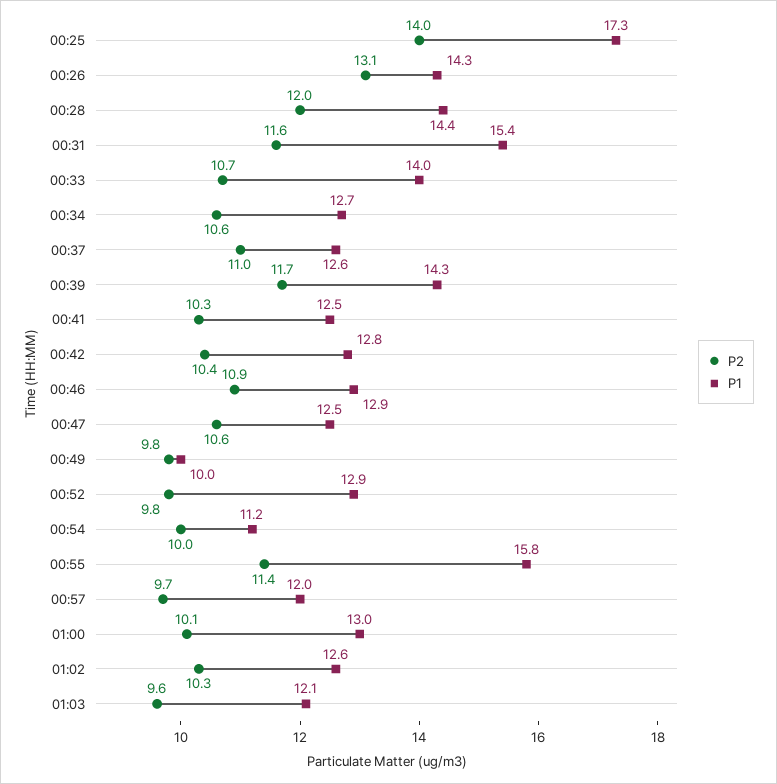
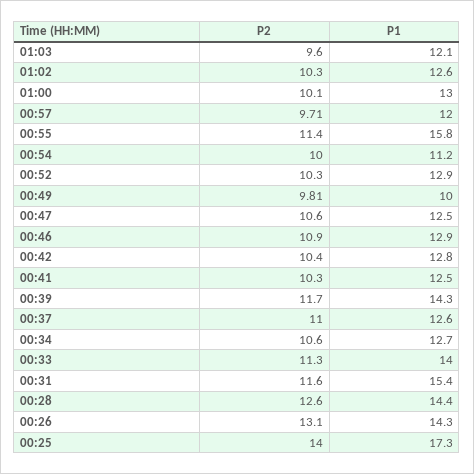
P2, 00:28: 12 -> 12.6
P2, 00:33: 10.7 -> 11.3
P2, 00:52: 9.8 -> 10.3

